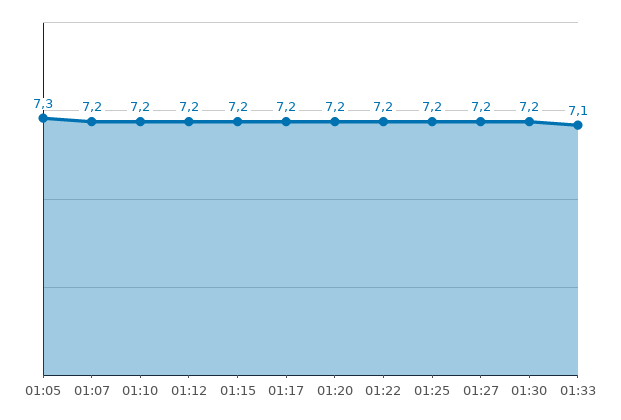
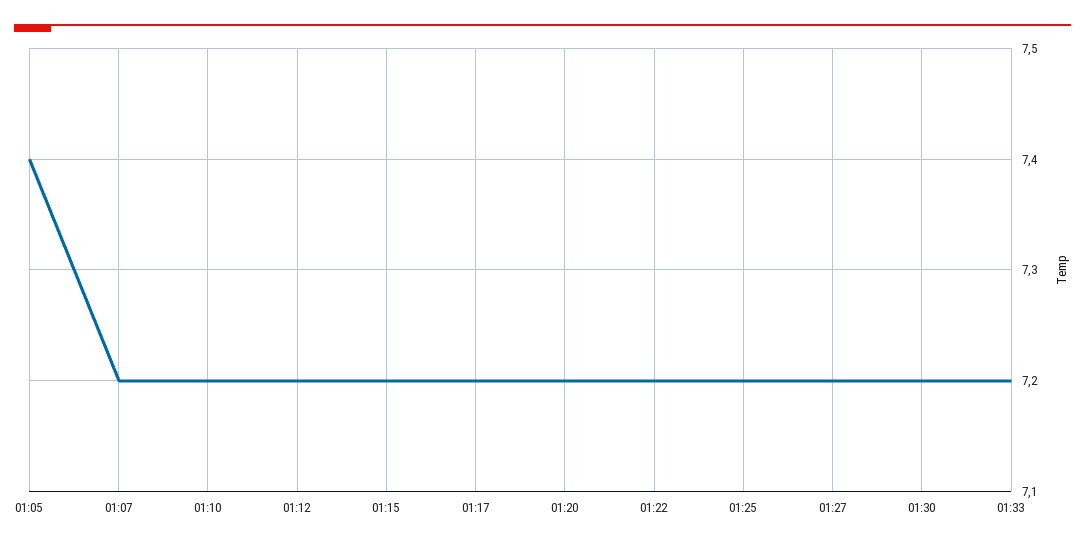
01:05: 7.3 -> 7.4
01:33: 7.1 -> 7.2

